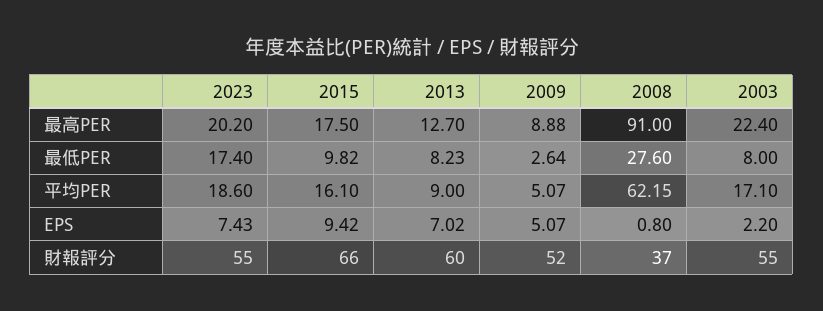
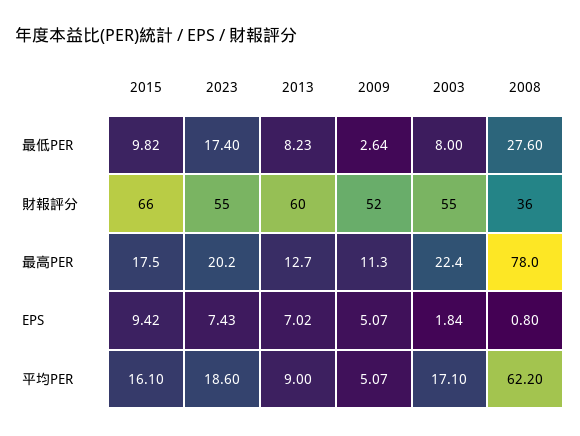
2009, 最高PER: 8.88 -> 11.3
2008, 最高PER: 91 -> 78
2008, 平均PER: 62.15 -> 62.2
2003, EPS: 2.2 -> 1.84
2008, 財報評分: 37 -> 36

